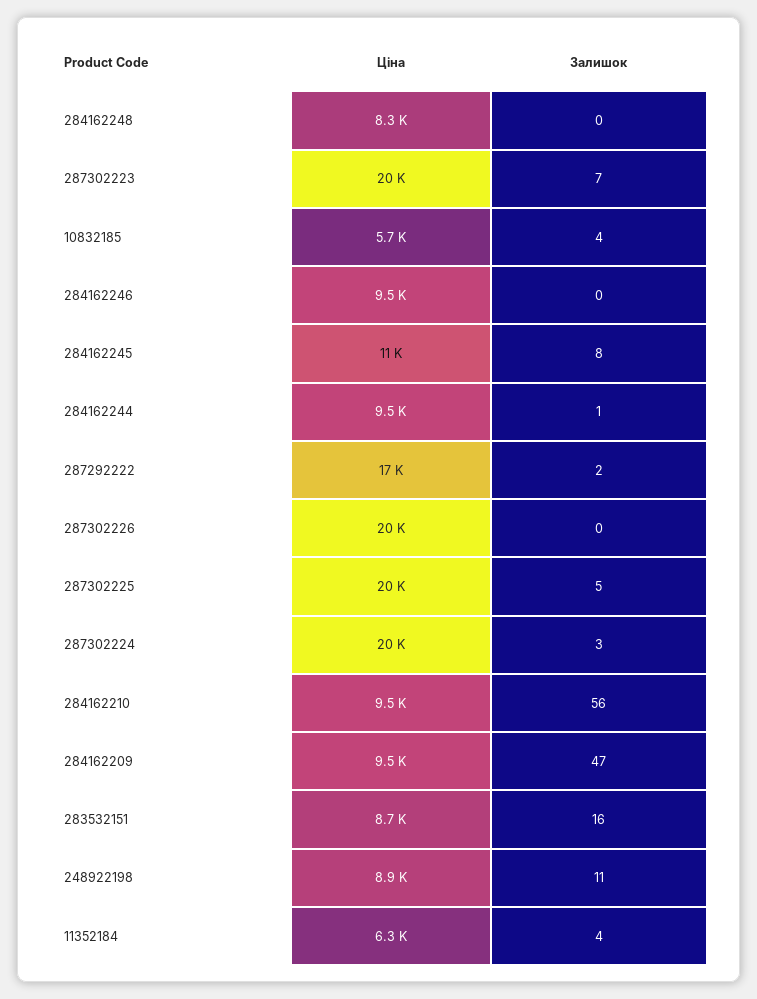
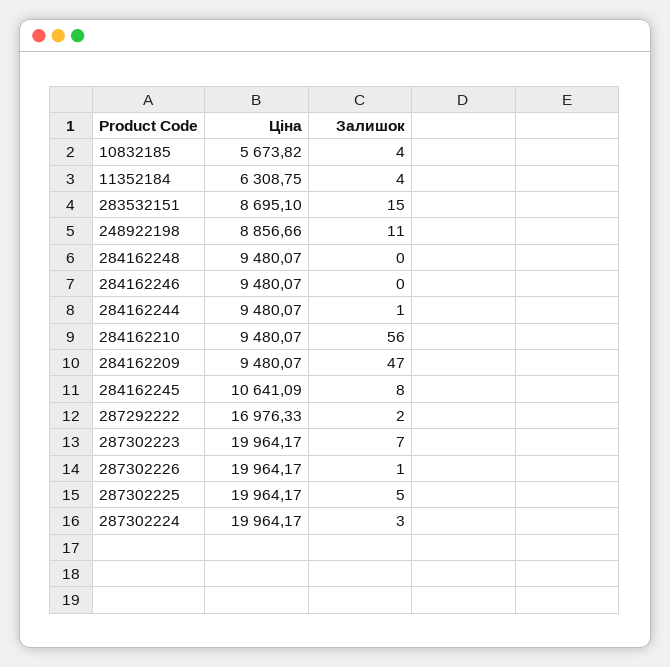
Ціна, 284162248: 8300 -> 9480.07
Залишок, 287302226: 0 -> 1
Залишок, 283532151: 16 -> 15

